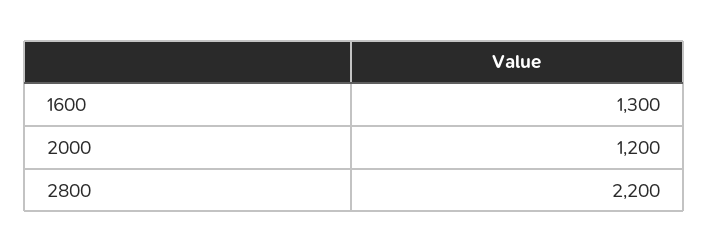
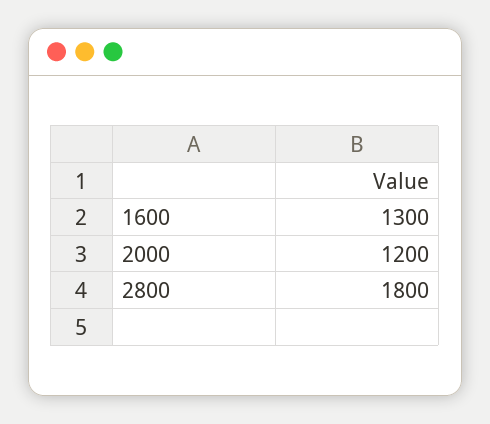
2800: 2200 -> 1800

